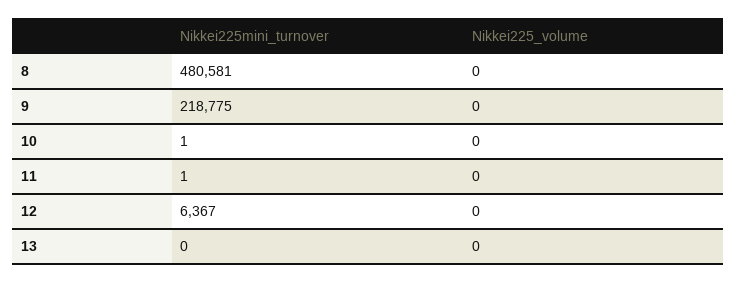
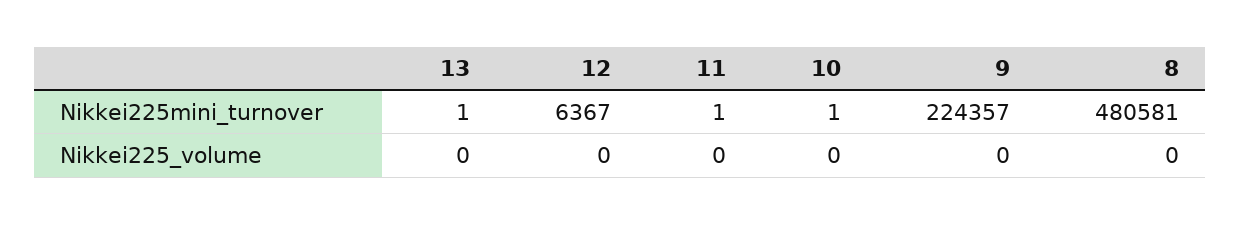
Nikkei225mini_turnover, 9: 218775 -> 224357
Nikkei225mini_turnover, 13: 0 -> 1

